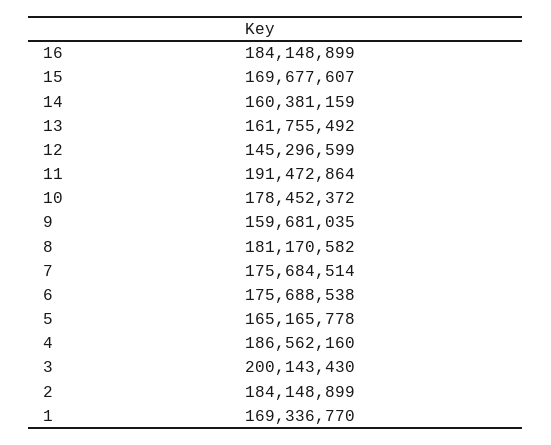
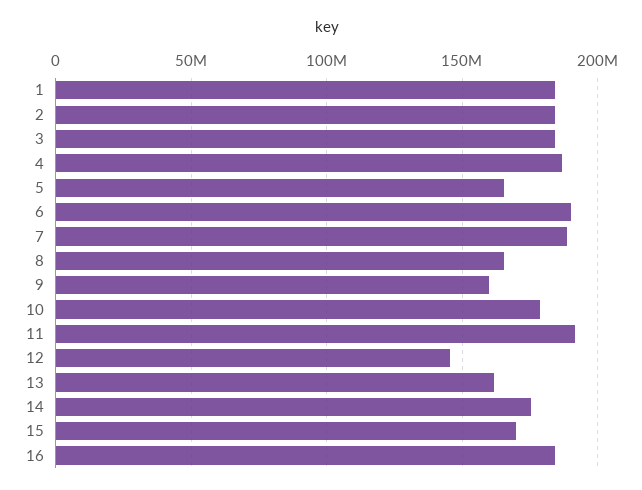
14: 160381159 -> 175000000
8: 181170582 -> 165000000
7: 175684514 -> 190000000
6: 175688538 -> 190000000
3: 200143430 -> 185000000
1: 169336770 -> 185000000

